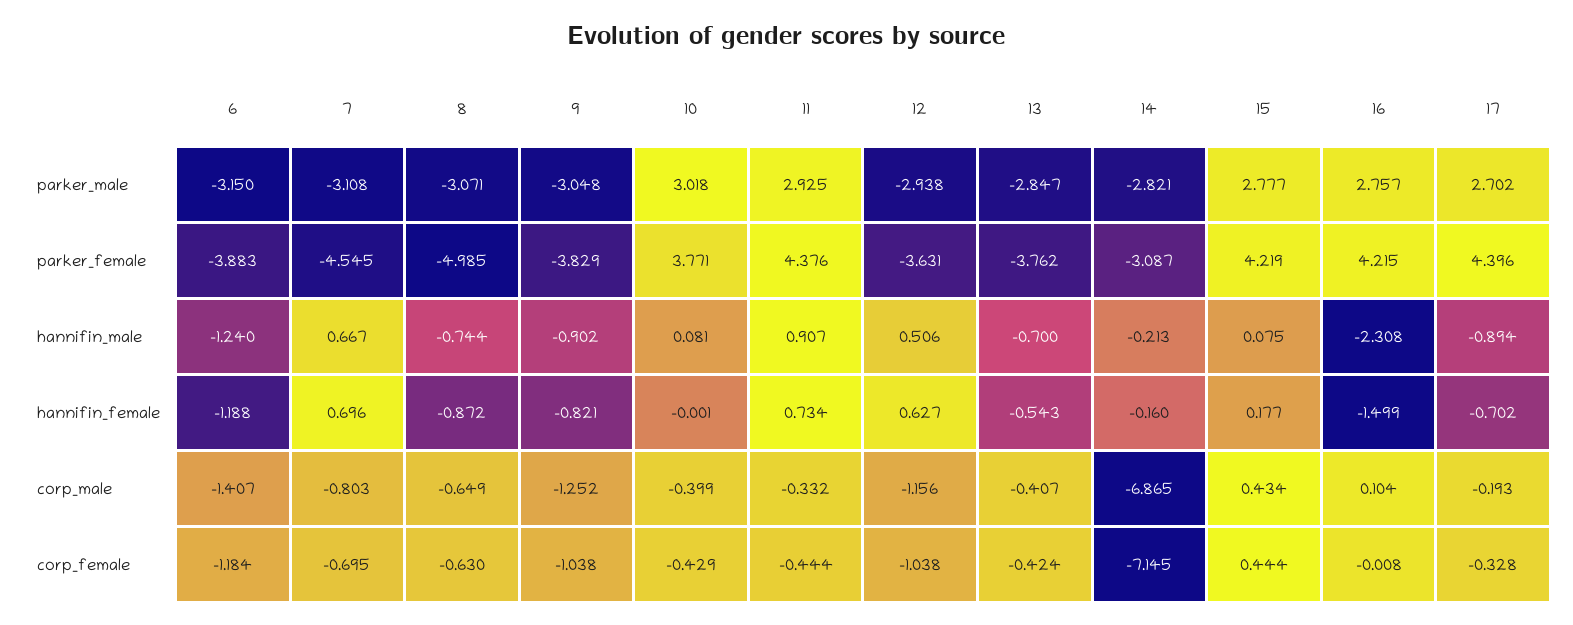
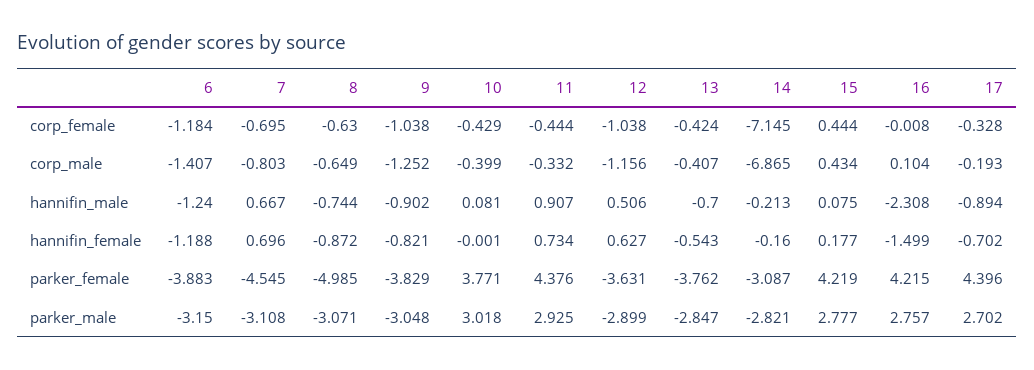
12, parker_male: -2.938 -> -2.899

